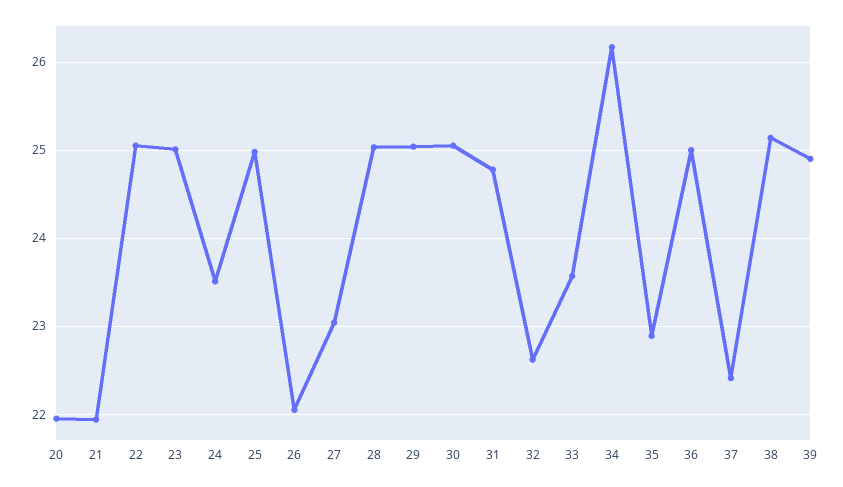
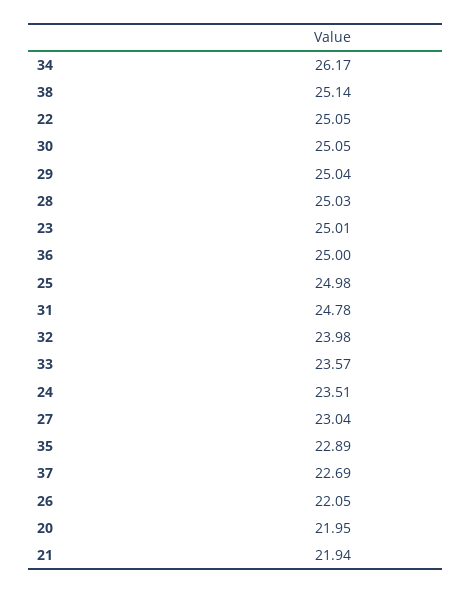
32: 22.6 -> 23.98
37: 22.4 -> 22.69
39: 24.9 -> none

